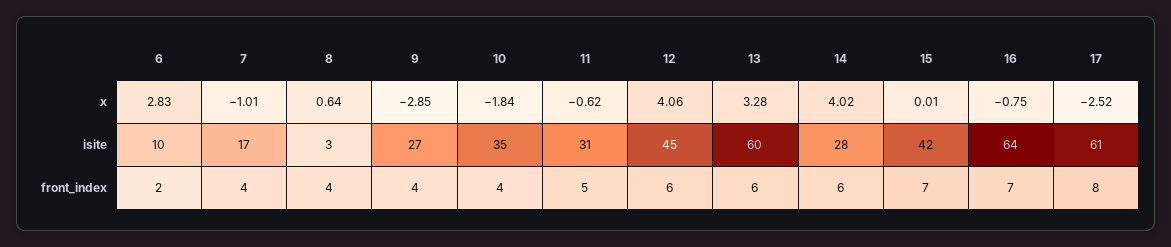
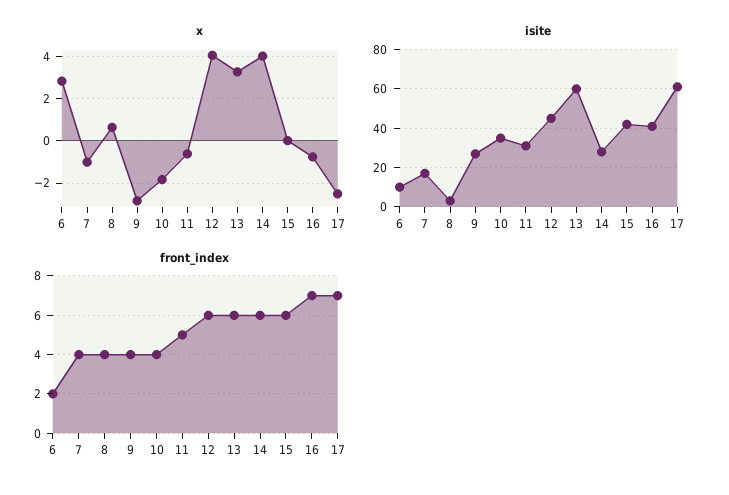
isite, 16: 64 -> 40
front_index, 15: 7 -> 6
front_index, 17: 8 -> 7

